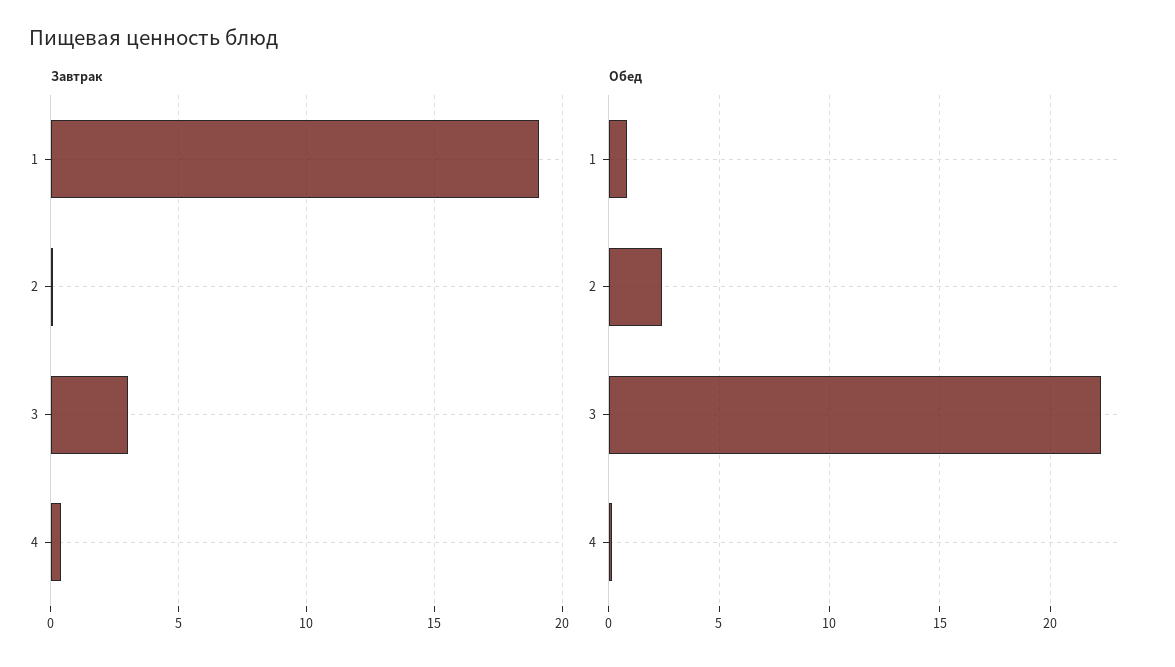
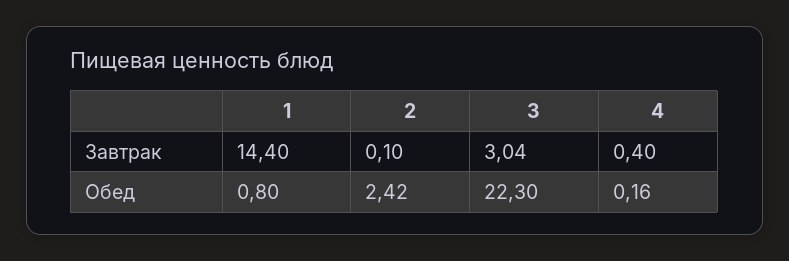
Завтрак, 1: 19 -> 14.4

